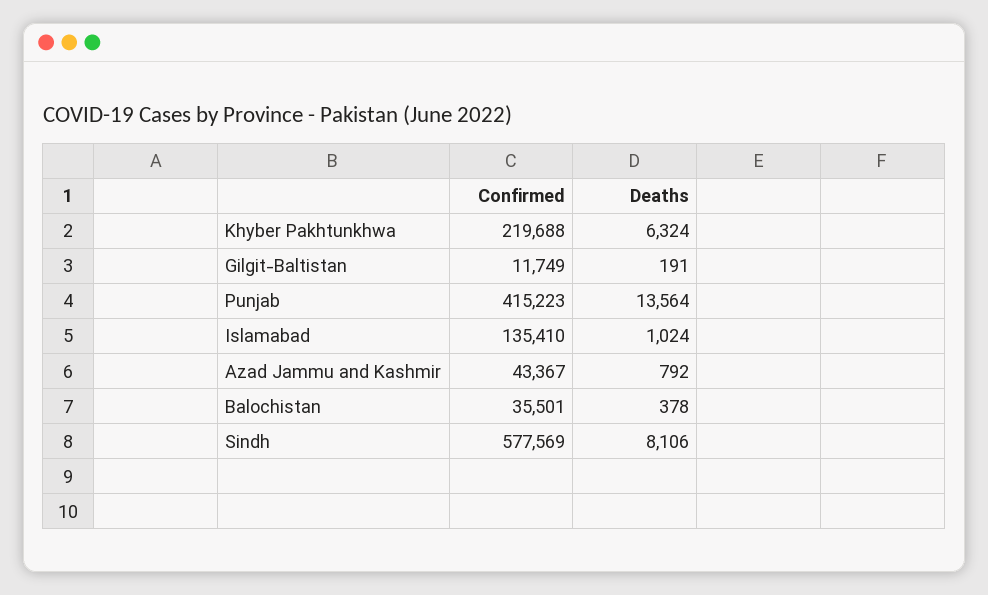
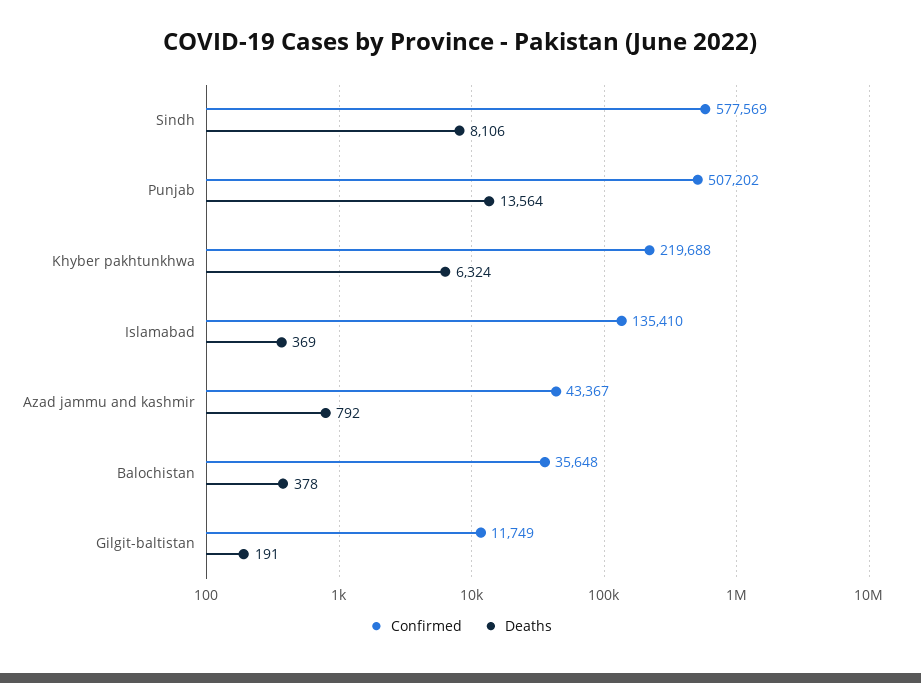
Confirmed, Punjab: 415223 -> 507202
Deaths, Islamabad: 1024 -> 369
Confirmed, Balochistan: 35501 -> 35648

